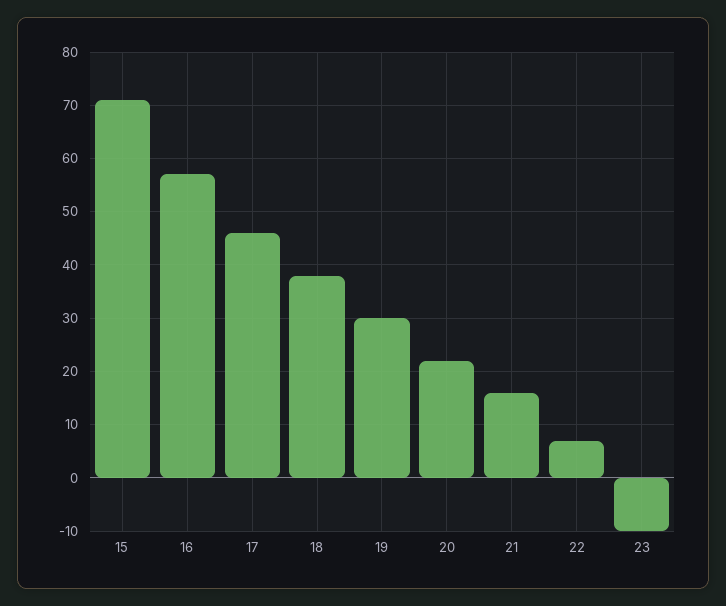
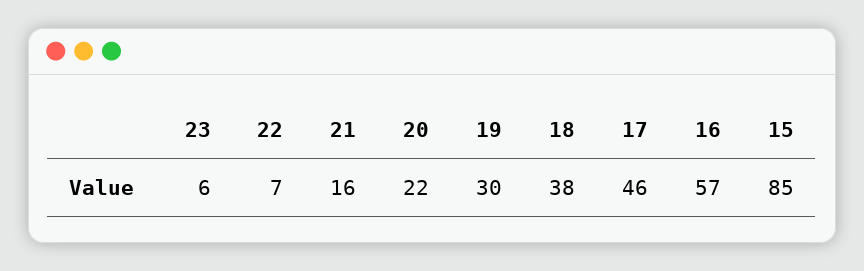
15: 70 -> 85
23: -10 -> 6

